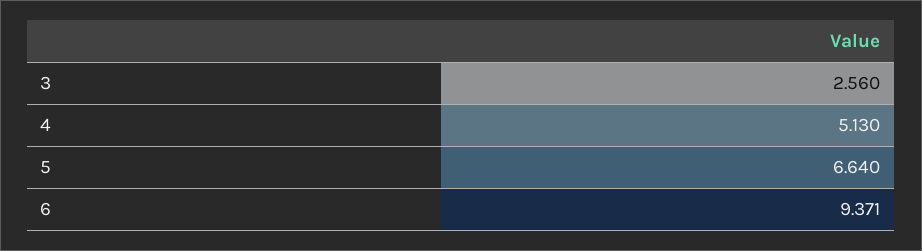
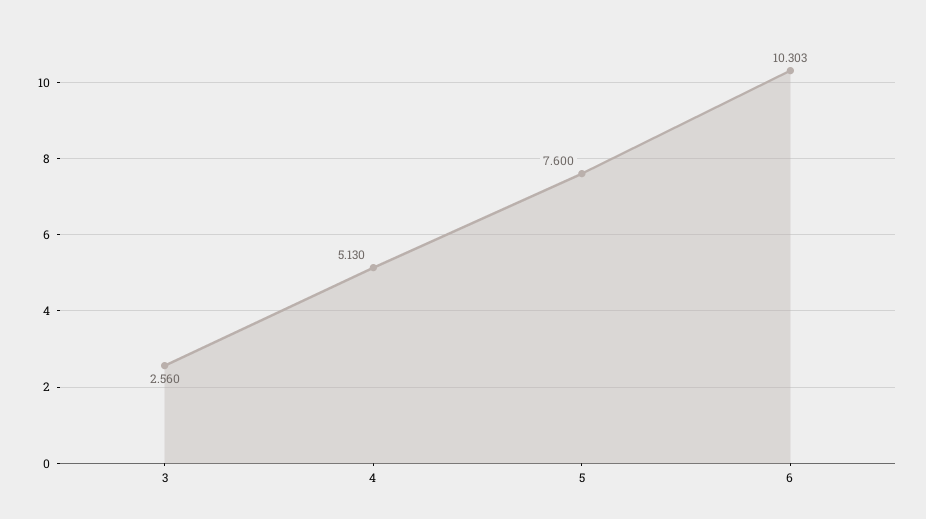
5: 6.64 -> 7.6
6: 9.371 -> 10.303

